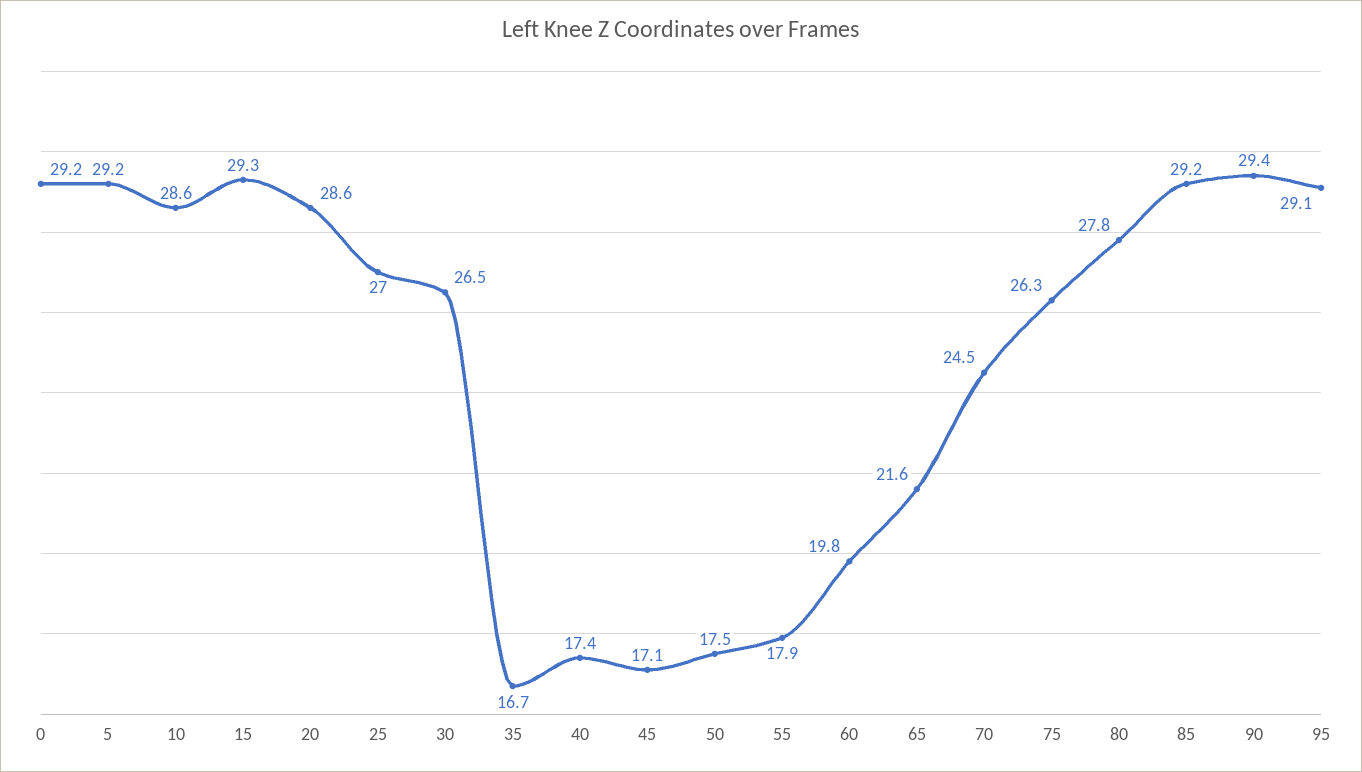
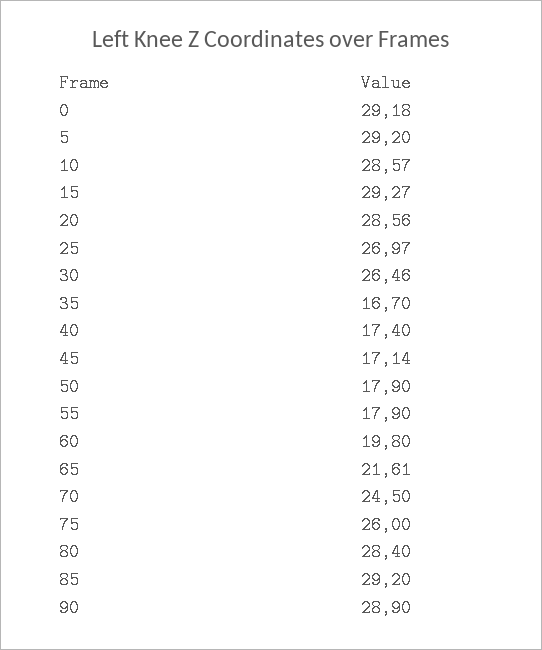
50: 17.5 -> 17.9
75: 26.3 -> 26
80: 27.8 -> 28.4
90: 29.4 -> 28.9
95: 29.1 -> none

